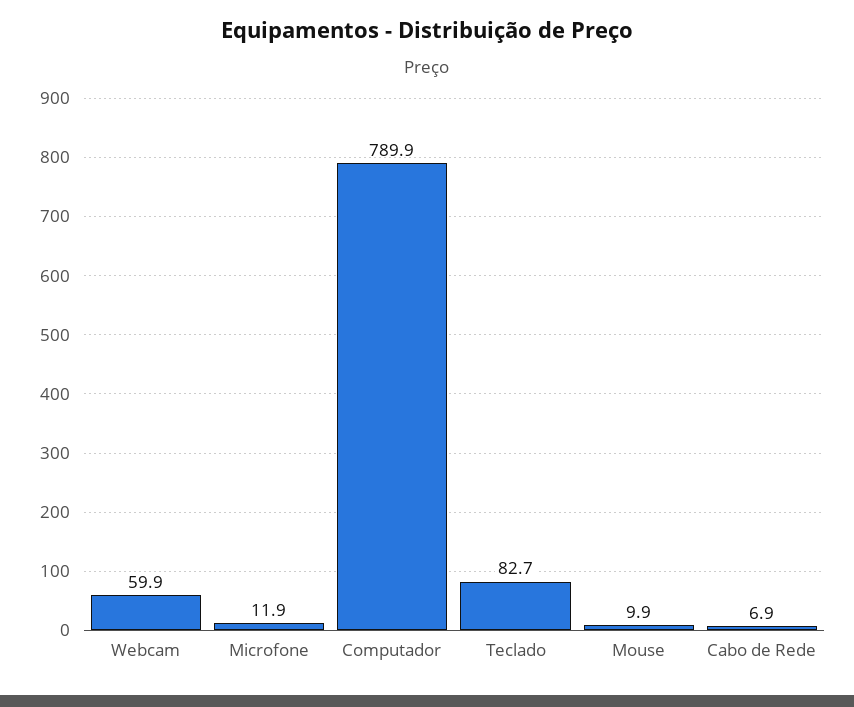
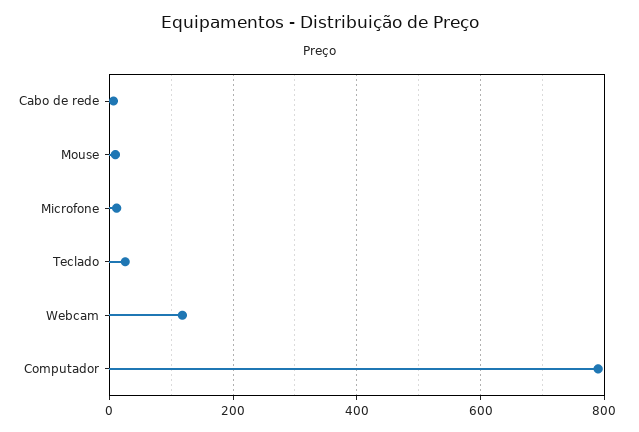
Webcam: 59.9 -> 120
Teclado: 82.7 -> 20

